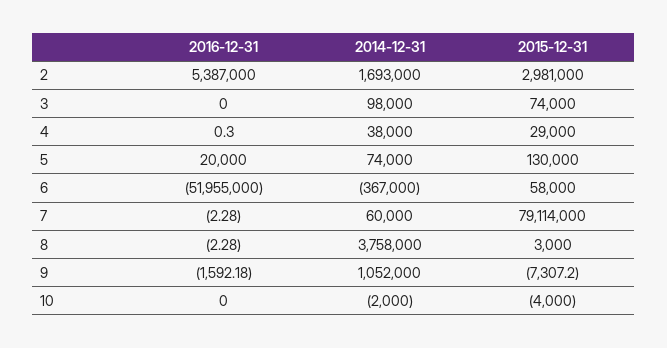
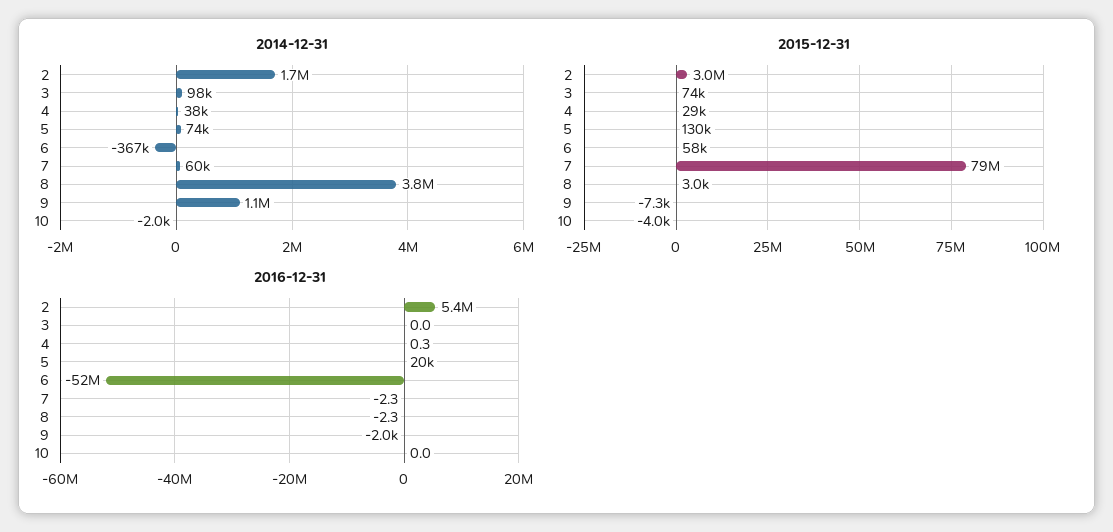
2016-12-31, 9: -1592.18 -> -2000

